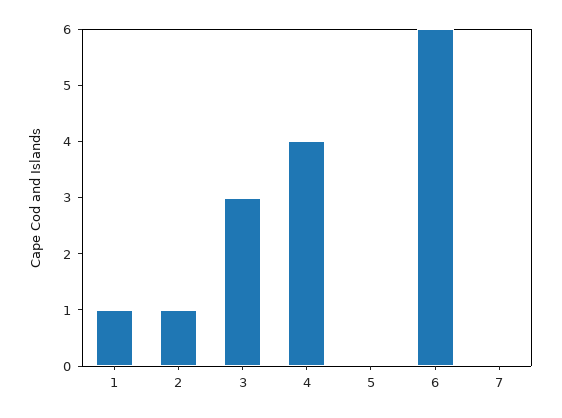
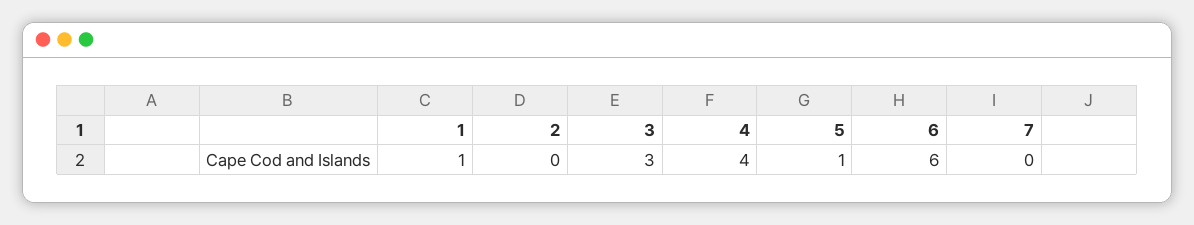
2: 1 -> 0
5: 0 -> 1

